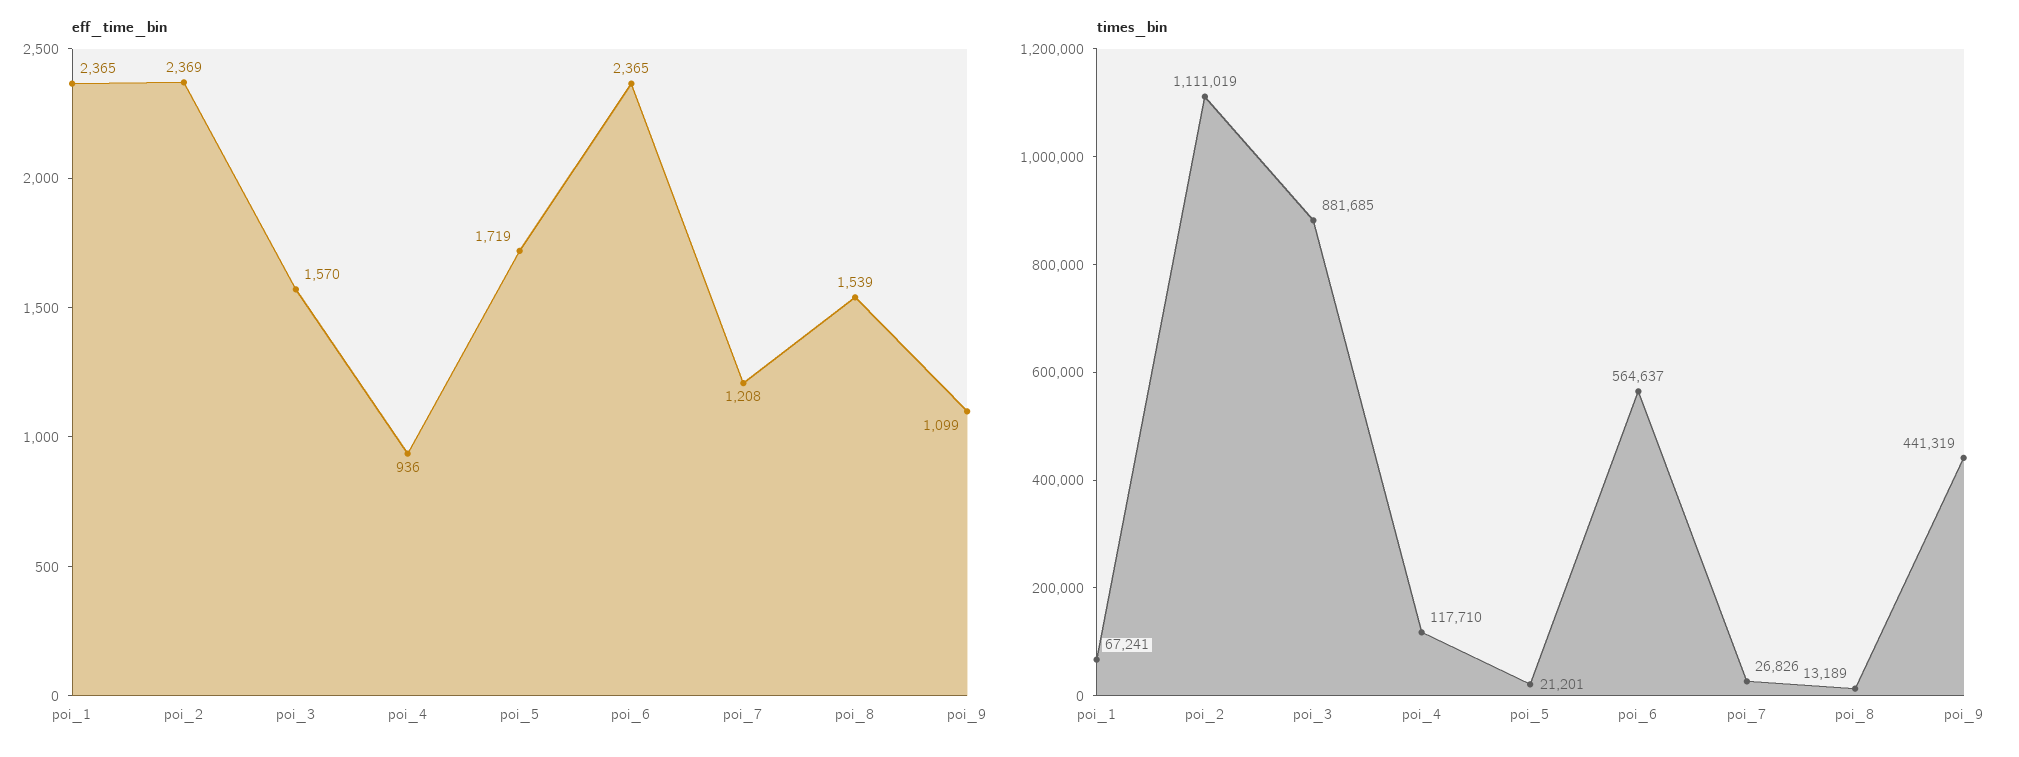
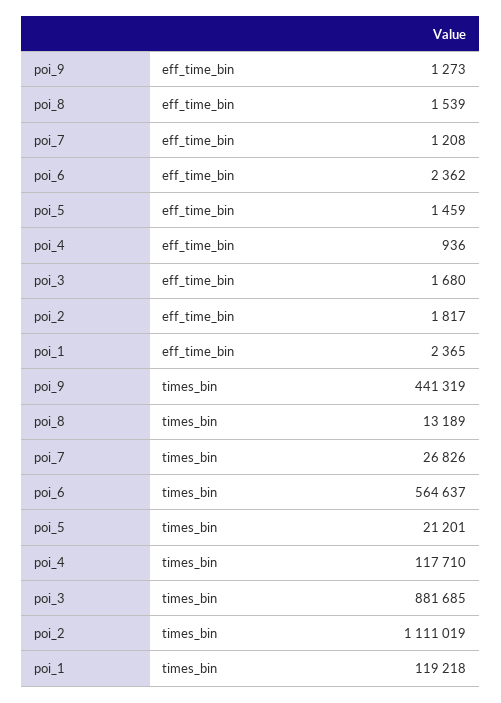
eff_time_bin, poi_2: 2369 -> 1817
eff_time_bin, poi_3: 1570 -> 1680
eff_time_bin, poi_5: 1719 -> 1459
eff_time_bin, poi_6: 2365 -> 2362
eff_time_bin, poi_9: 1099 -> 1273
times_bin, poi_1: 67241 -> 119218

